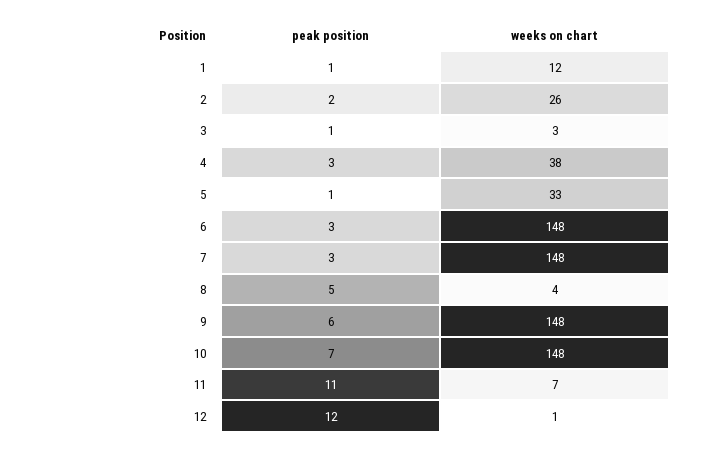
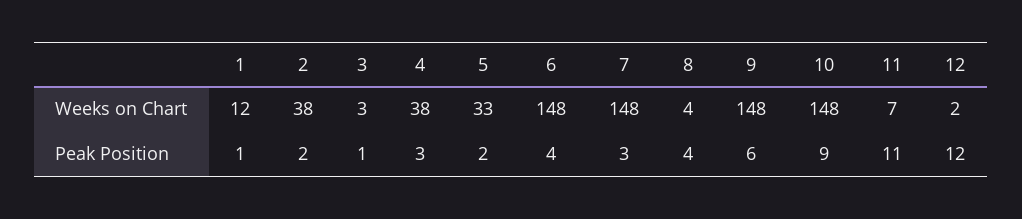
weeks on chart, 2: 26 -> 38
peak position, 5: 1 -> 2
peak position, 6: 3 -> 4
peak position, 8: 5 -> 4
peak position, 10: 7 -> 9
weeks on chart, 12: 1 -> 2

